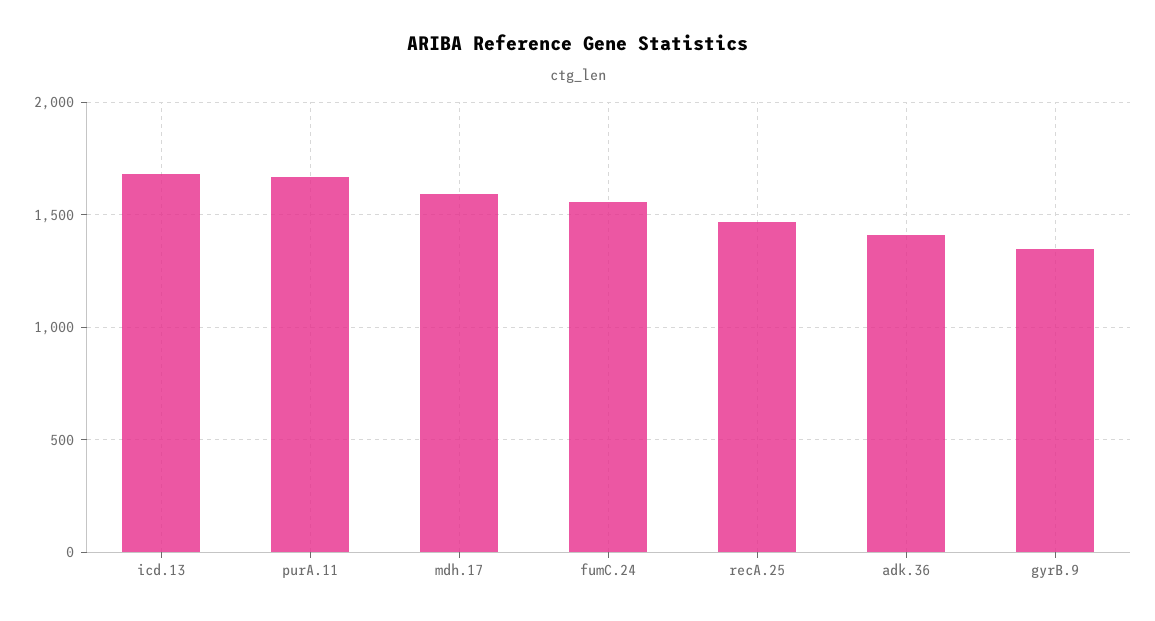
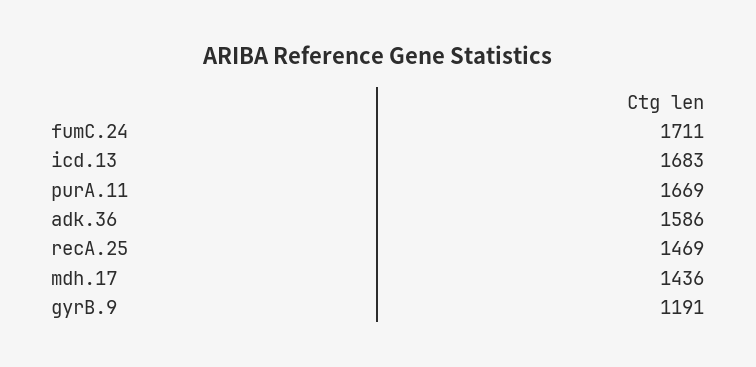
mdh.17: 1600 -> 1436
fumC.24: 1550 -> 1711
adk.36: 1400 -> 1586
gyrB.9: 1350 -> 1191

